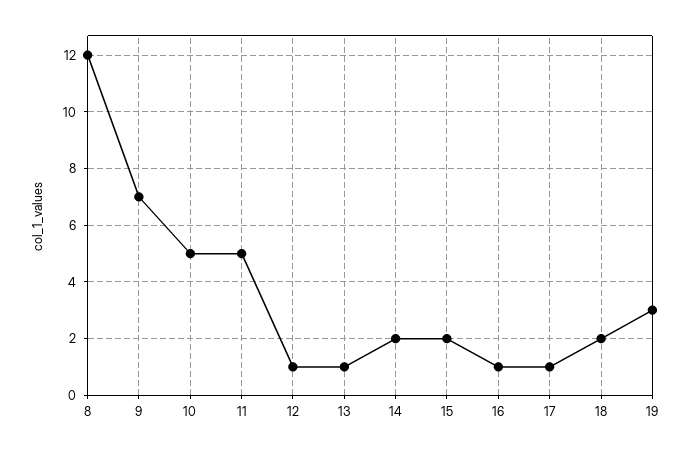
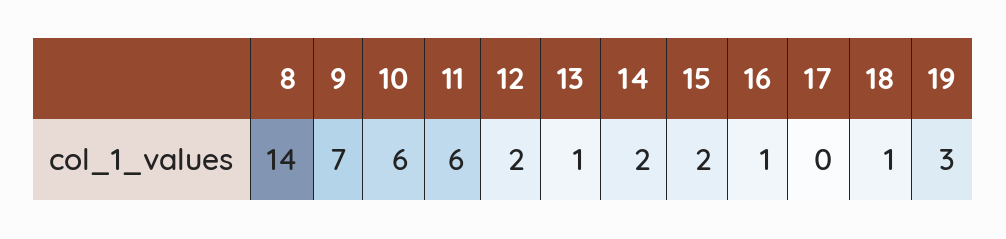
8: 12 -> 14
10: 5 -> 6
11: 5 -> 6
12: 1 -> 2
17: 1 -> 0
18: 2 -> 1

